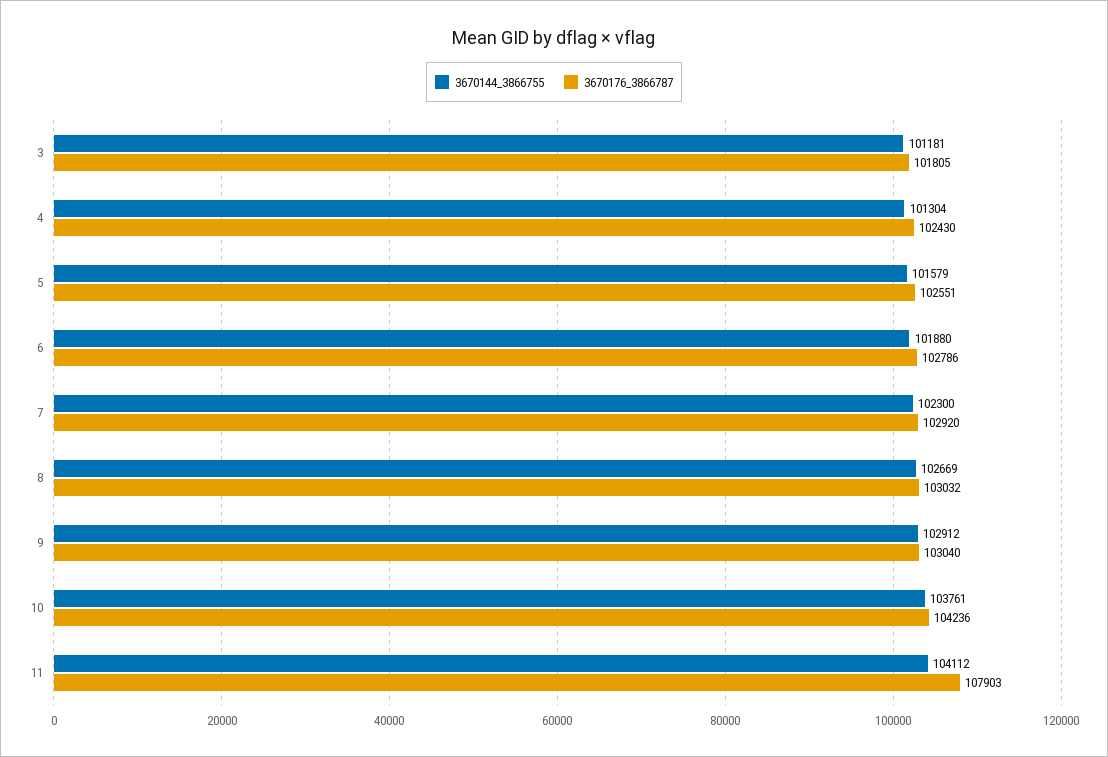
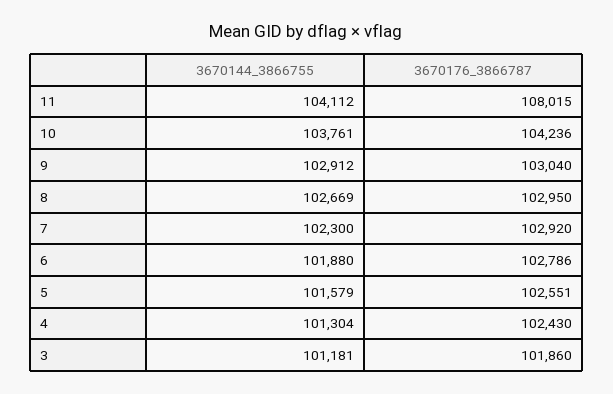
3670176_3866787, 3: 101805 -> 101860
3670176_3866787, 8: 103032 -> 102950
3670176_3866787, 11: 107903 -> 108015

